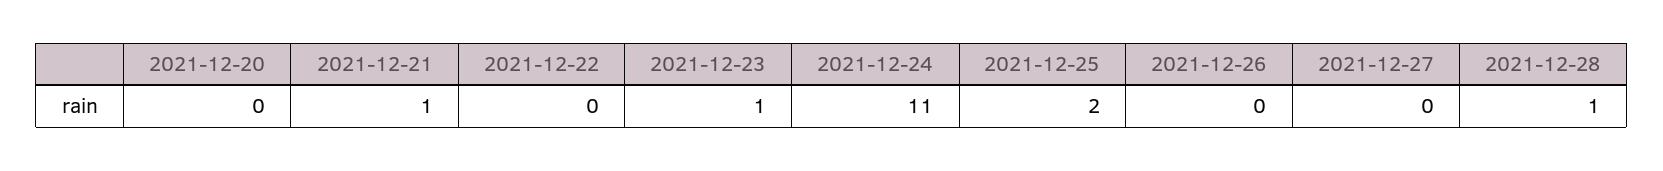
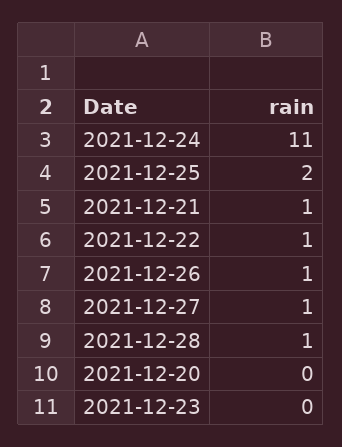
2021-12-22: 0 -> 1
2021-12-23: 1 -> 0
2021-12-26: 0 -> 1
2021-12-27: 0 -> 1

